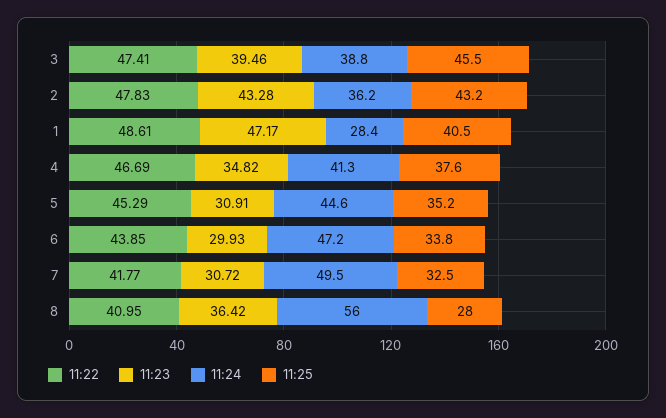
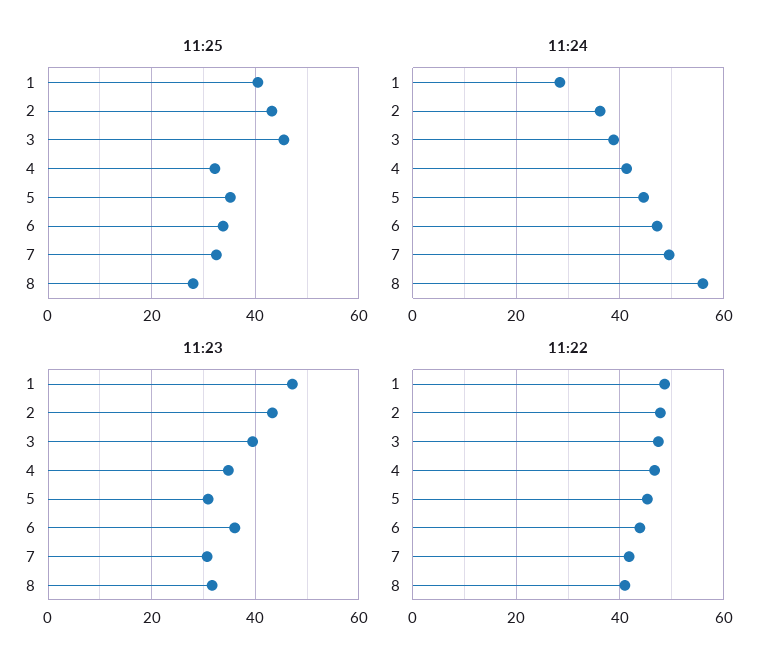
11:25, 4: 37.6 -> 32
11:23, 6: 29.93 -> 36
11:23, 8: 36.42 -> 32

